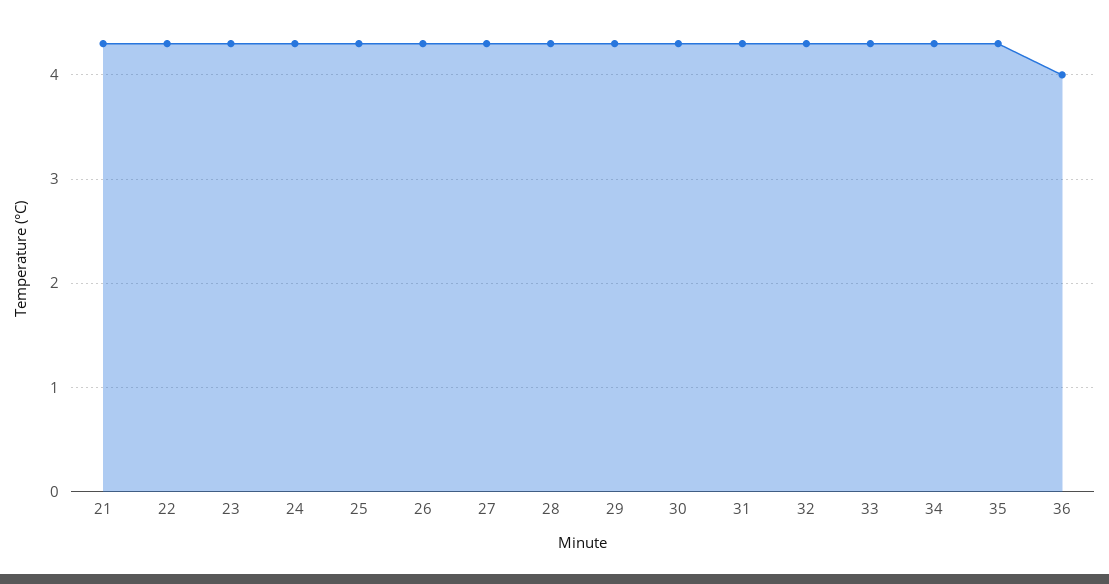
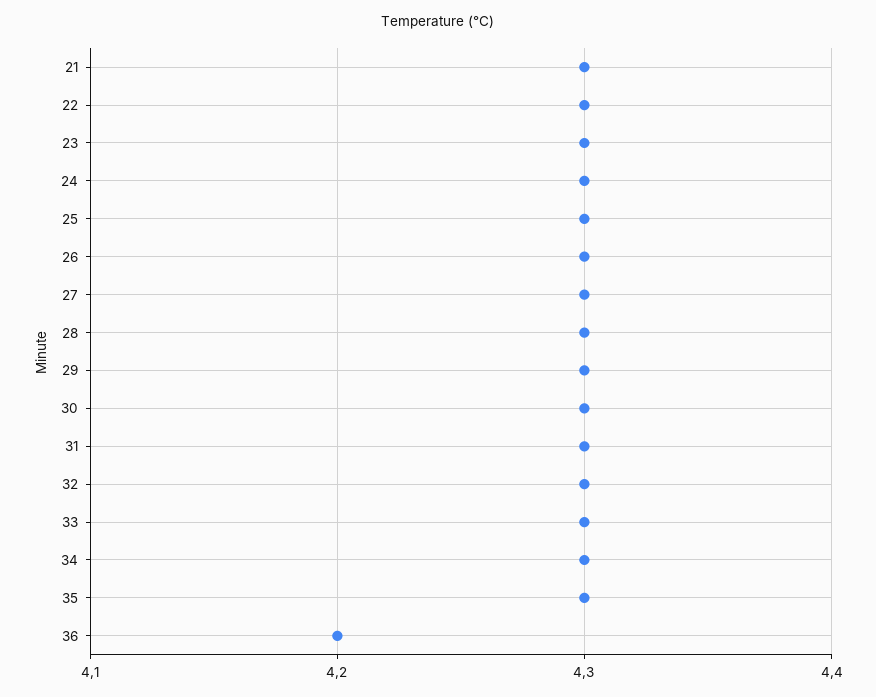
36: 4 -> 4.2

